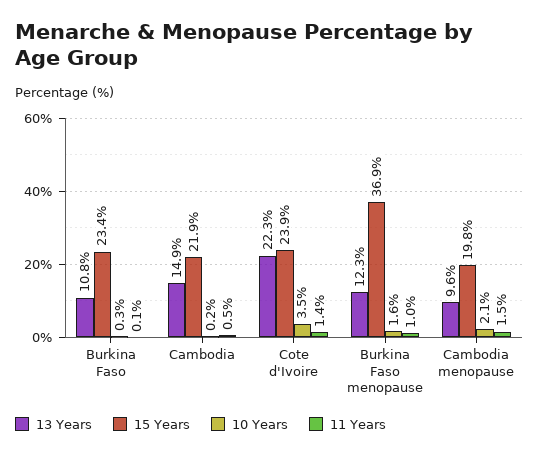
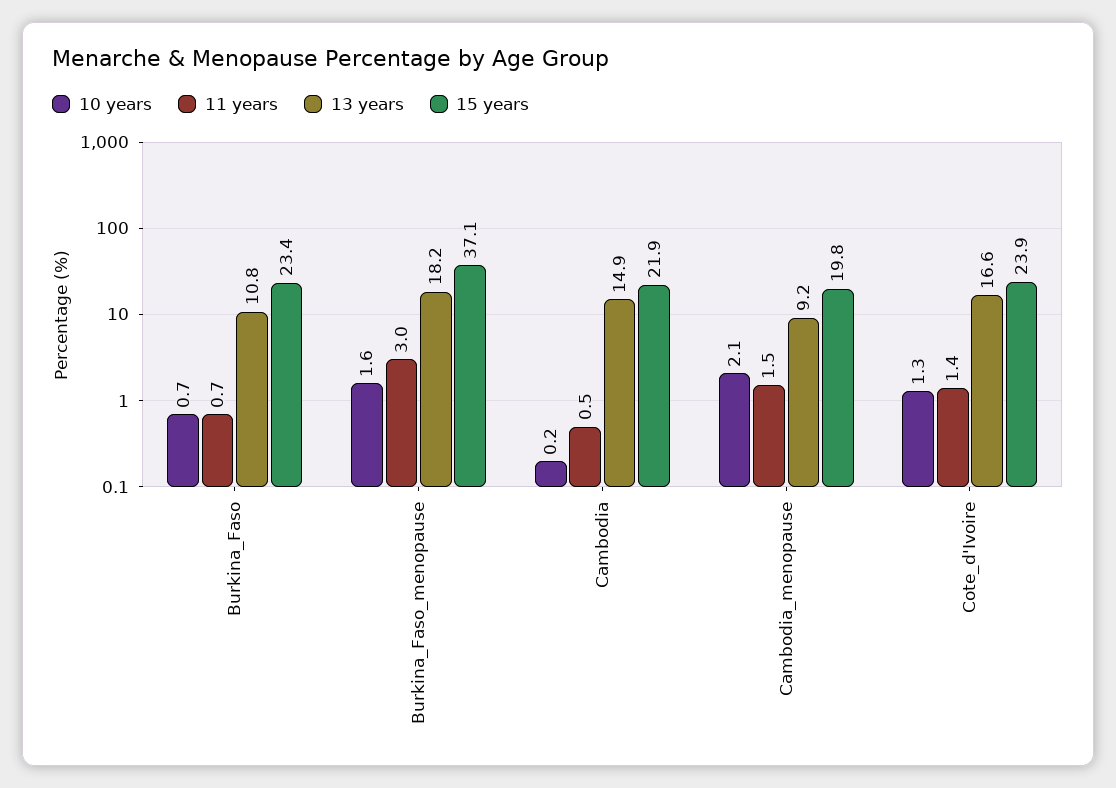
10 Years, Burkina Faso: 0.3 -> 0.7
11 Years, Burkina Faso: 0.1 -> 0.7
13 Years, Cote d'Ivoire: 22.3 -> 16.6
10 Years, Cote d'Ivoire: 3.5 -> 1.3
13 Years, Burkina Faso menopause: 12.3 -> 18.2
15 Years, Burkina Faso menopause: 36.9 -> 37.1
11 Years, Burkina Faso menopause: 1 -> 3
13 Years, Cambodia menopause: 9.6 -> 9.2

